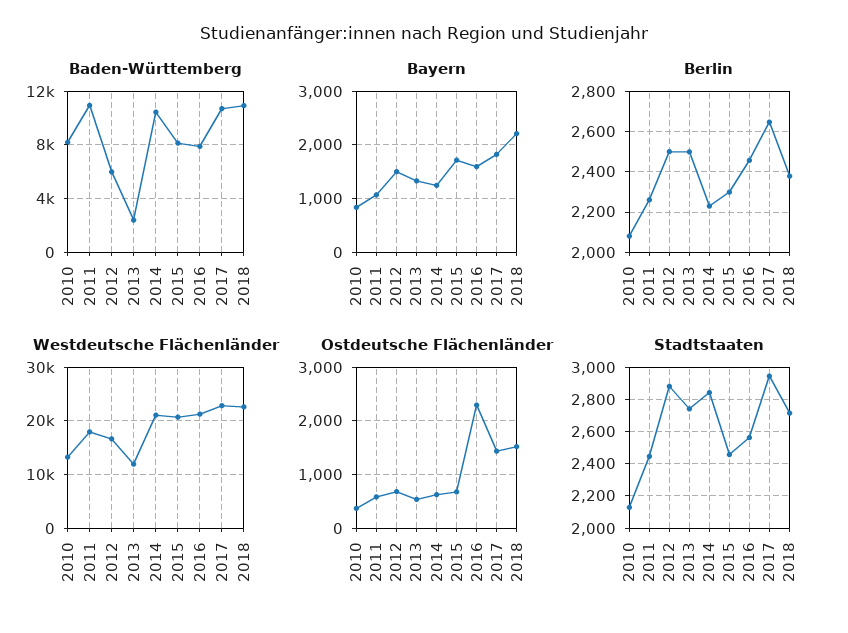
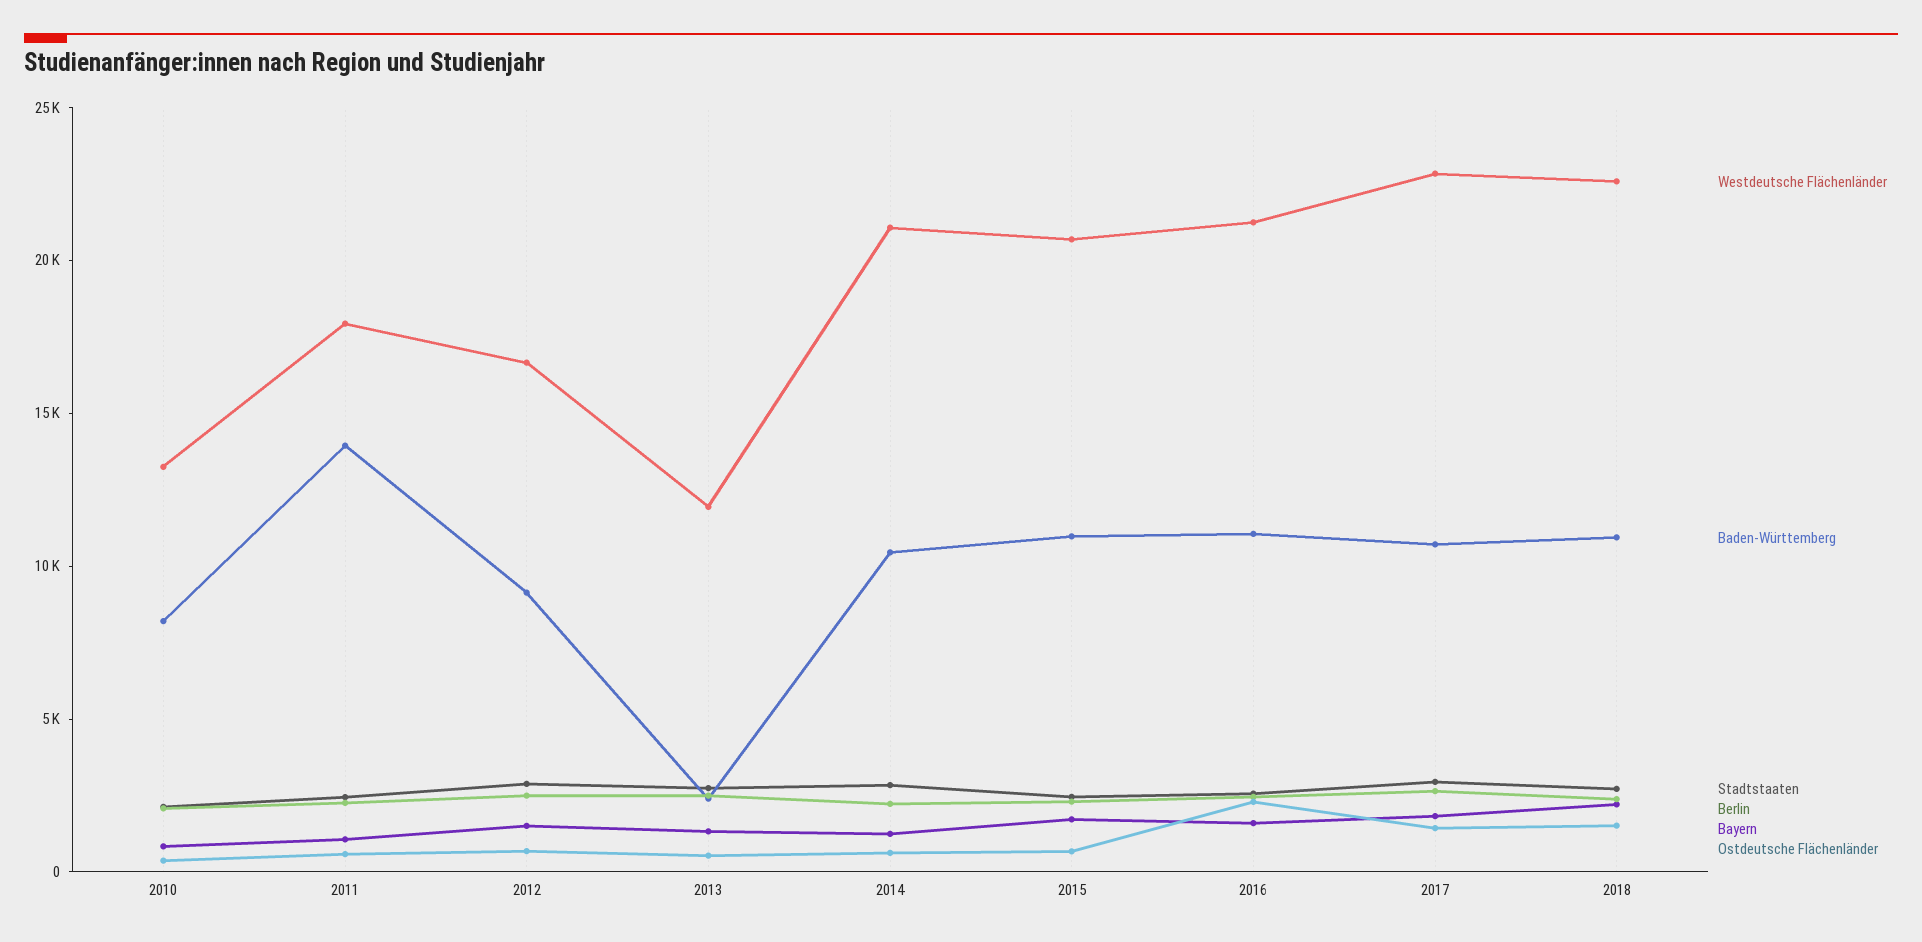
Baden-Württemberg, 2011: 11000 -> 14000
Baden-Württemberg, 2012: 6000 -> 9000
Baden-Württemberg, 2015: 8000 -> 11000
Baden-Württemberg, 2016: 8000 -> 11000

